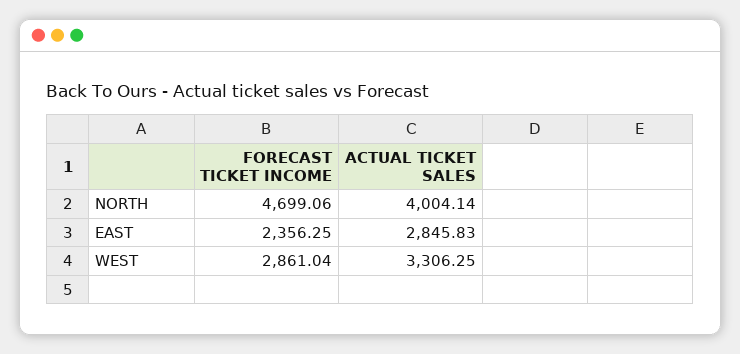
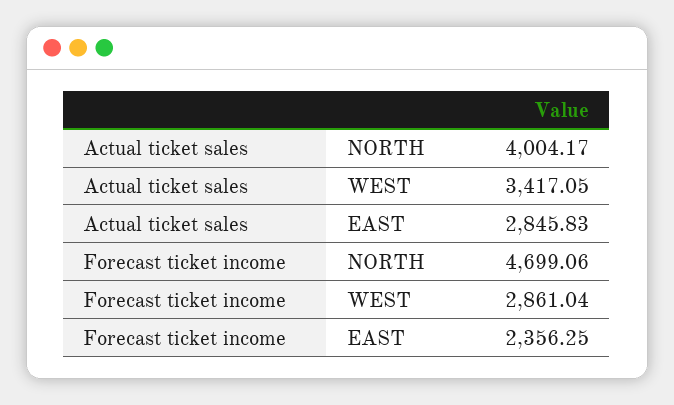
ACTUAL TICKET SALES, NORTH: 4004.14 -> 4004.17
ACTUAL TICKET SALES, WEST: 3306.25 -> 3417.05

